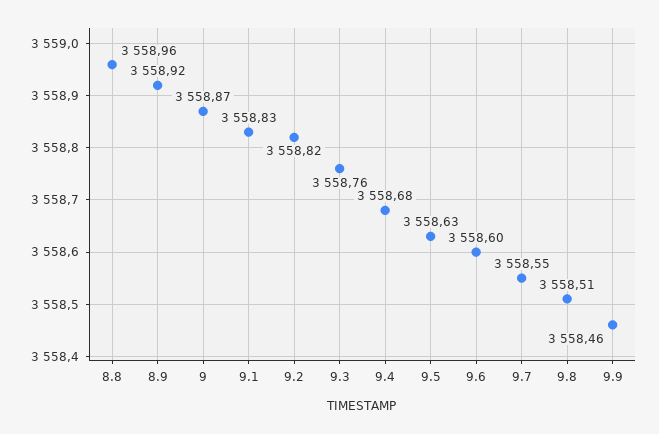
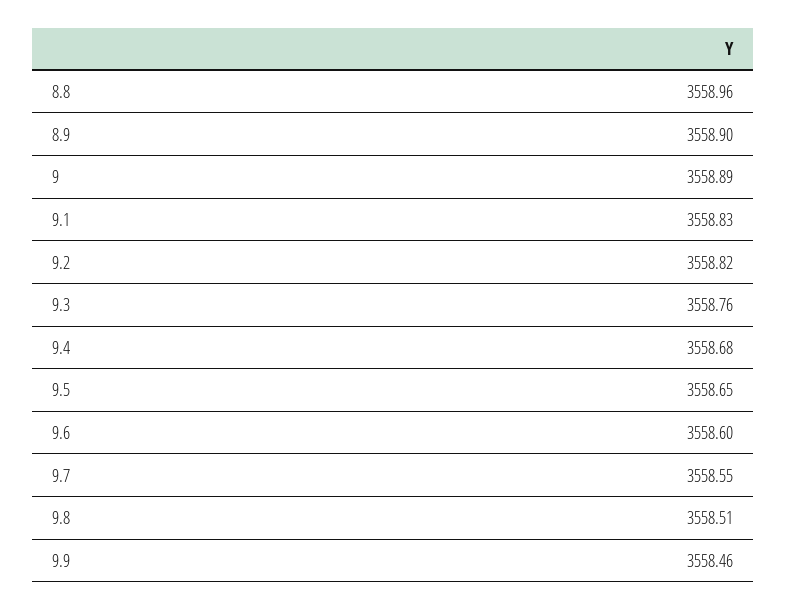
8.9: 3558.92 -> 3558.9
9: 3558.87 -> 3558.89
9.5: 3558.63 -> 3558.65

